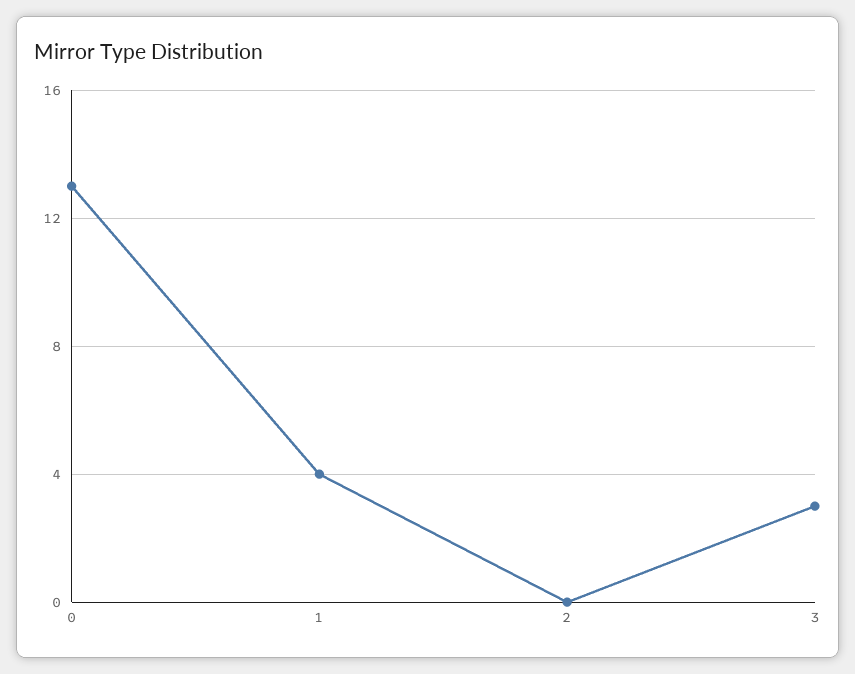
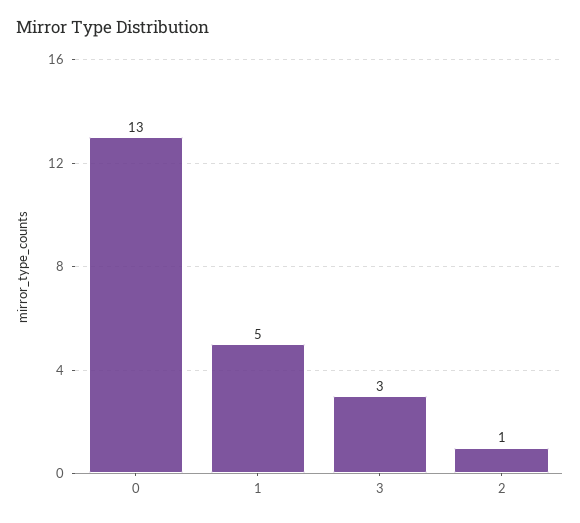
1: 4 -> 5
2: 0 -> 1

